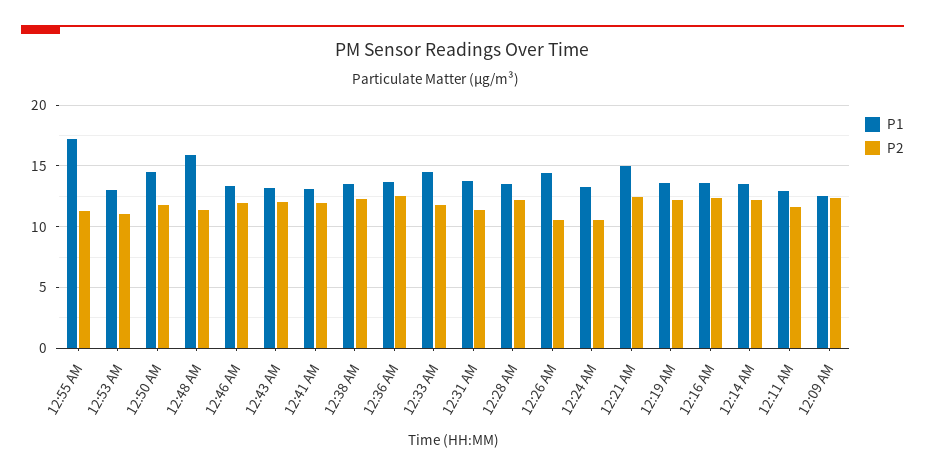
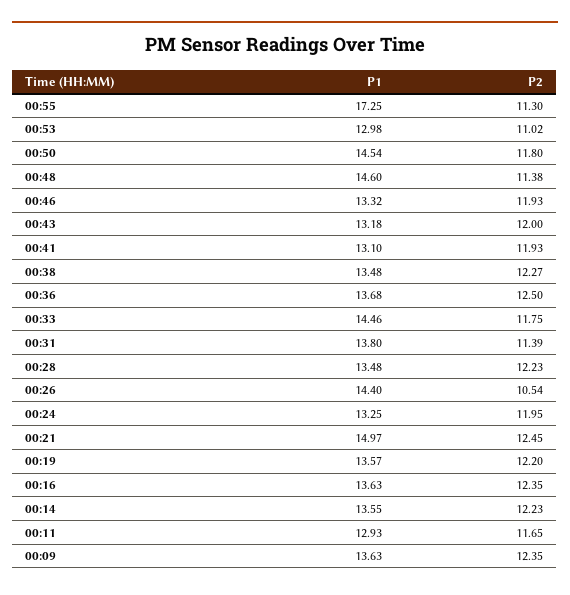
P1, 12:48 AM: 16 -> 14.6
P2, 12:24 AM: 10.5 -> 11.95
P1, 12:09 AM: 12.5 -> 13.63

